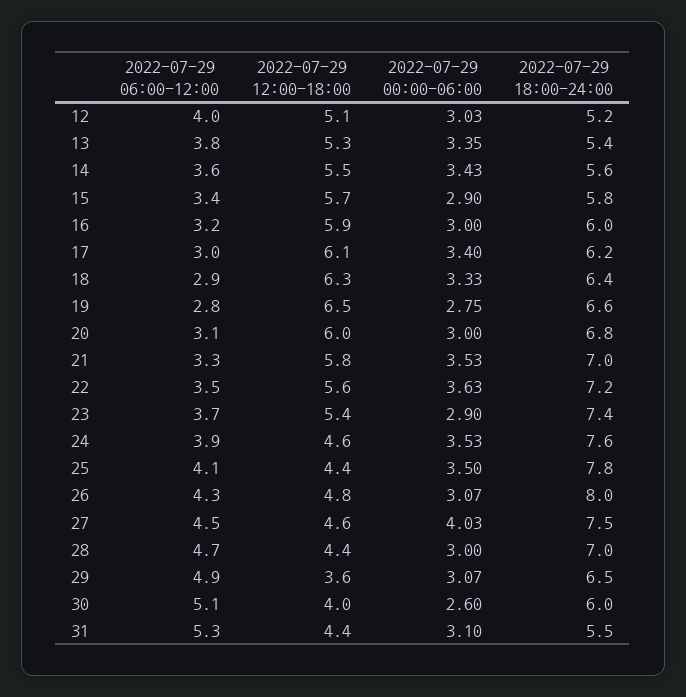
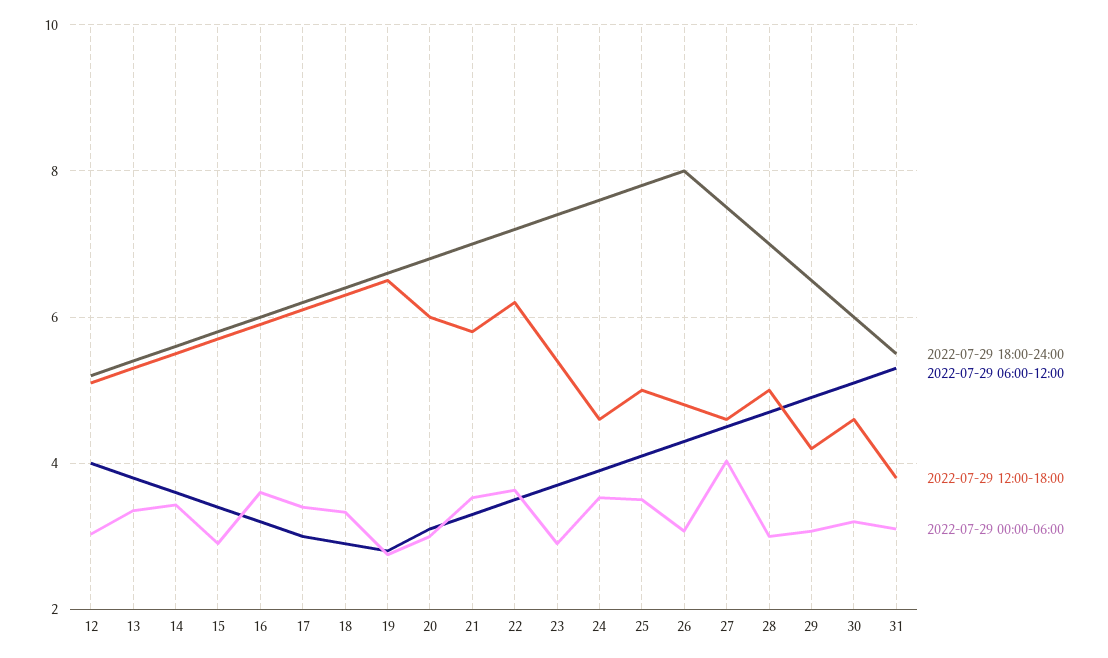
2022-07-29 00:00-06:00, 16: 3 -> 3.6
2022-07-29 12:00-18:00, 22: 5.6 -> 6.2
2022-07-29 12:00-18:00, 25: 4.4 -> 5
2022-07-29 12:00-18:00, 28: 4.4 -> 5
2022-07-29 12:00-18:00, 29: 3.6 -> 4.2
2022-07-29 12:00-18:00, 30: 4 -> 4.6
2022-07-29 00:00-06:00, 30: 2.6 -> 3.2
2022-07-29 12:00-18:00, 31: 4.4 -> 3.8

